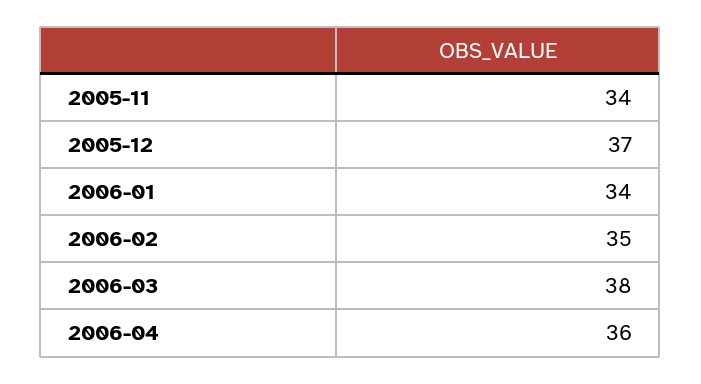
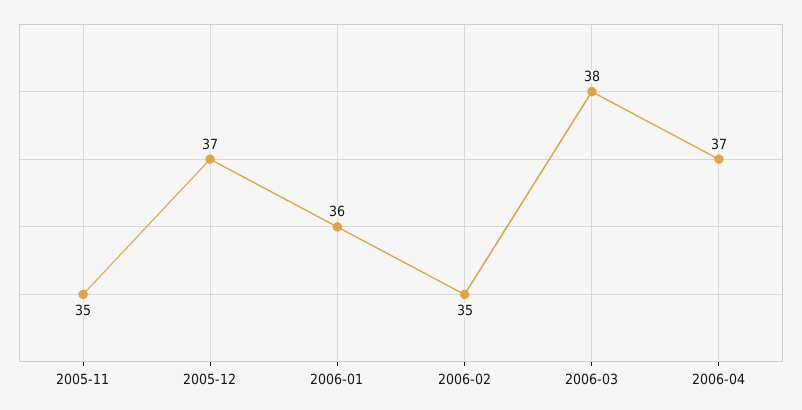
2005-11: 34 -> 35
2006-01: 34 -> 36
2006-04: 36 -> 37

